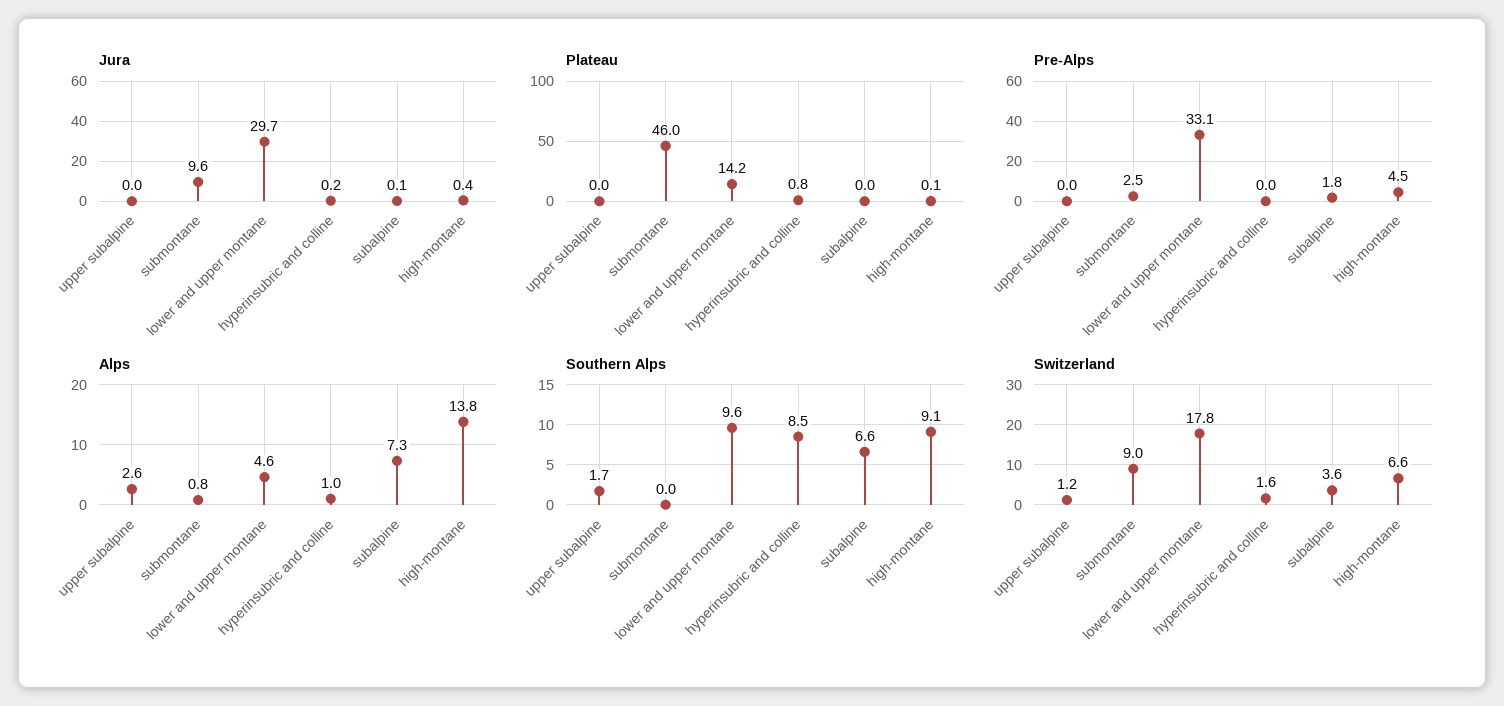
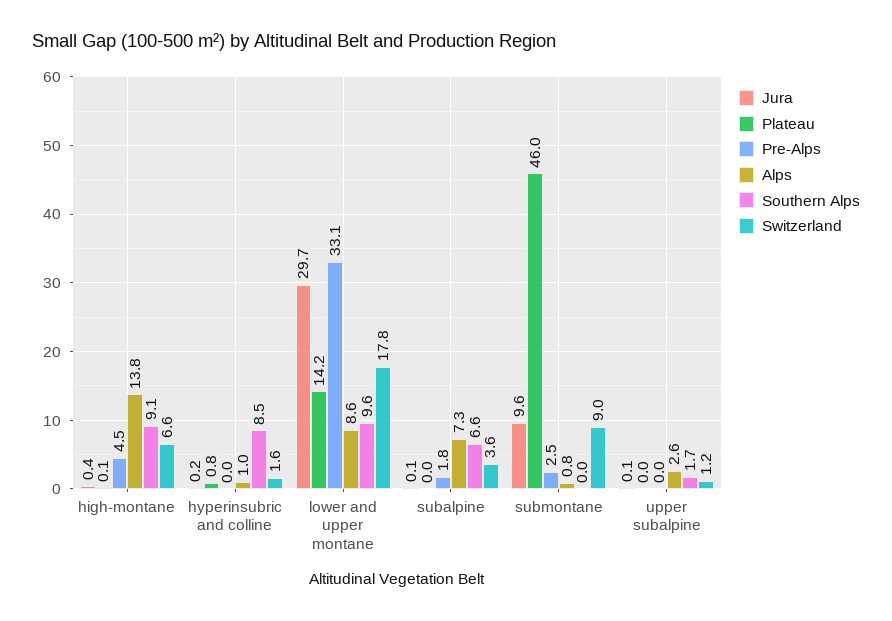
Jura, upper subalpine: 0 -> 0.1
Alps, lower and upper montane: 4.6 -> 8.6

